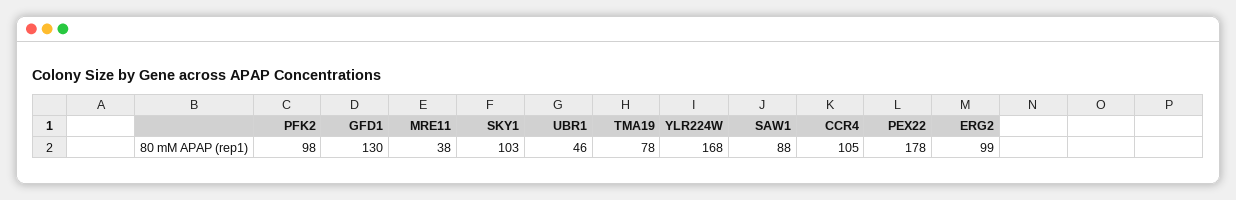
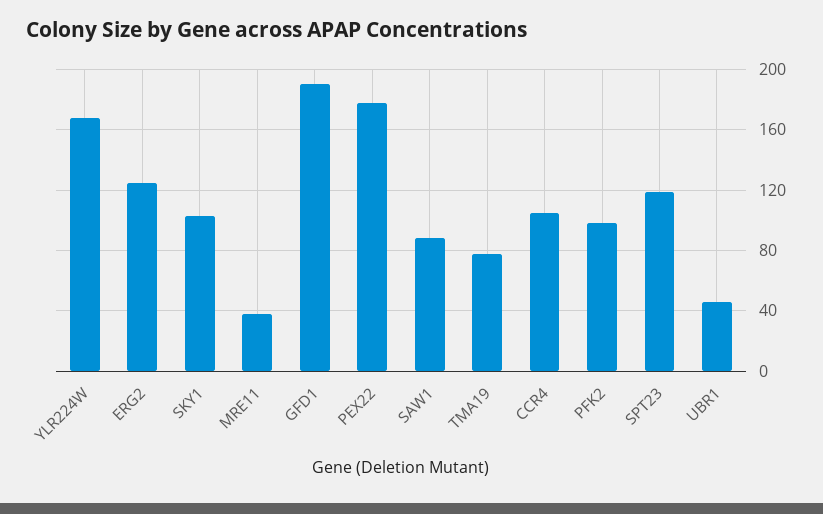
GFD1: 130 -> 190
ERG2: 99 -> 125
SPT23: none -> 120

